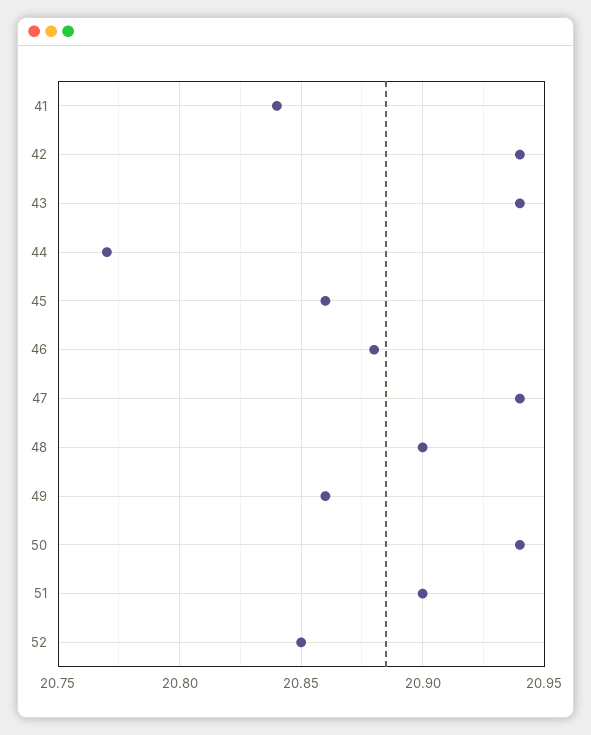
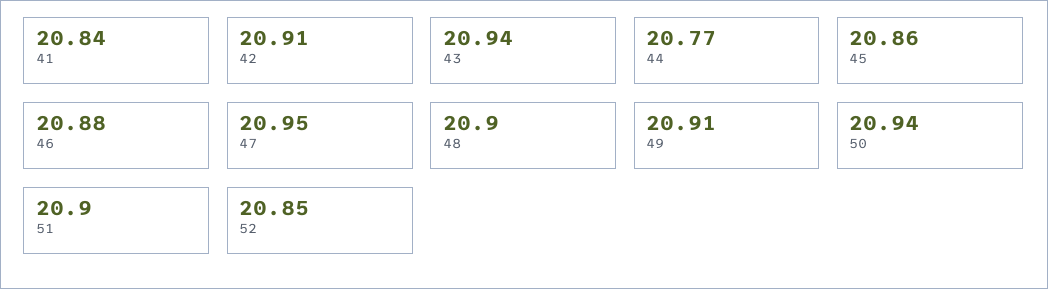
42: 20.94 -> 20.91
47: 20.94 -> 20.95
49: 20.86 -> 20.91

